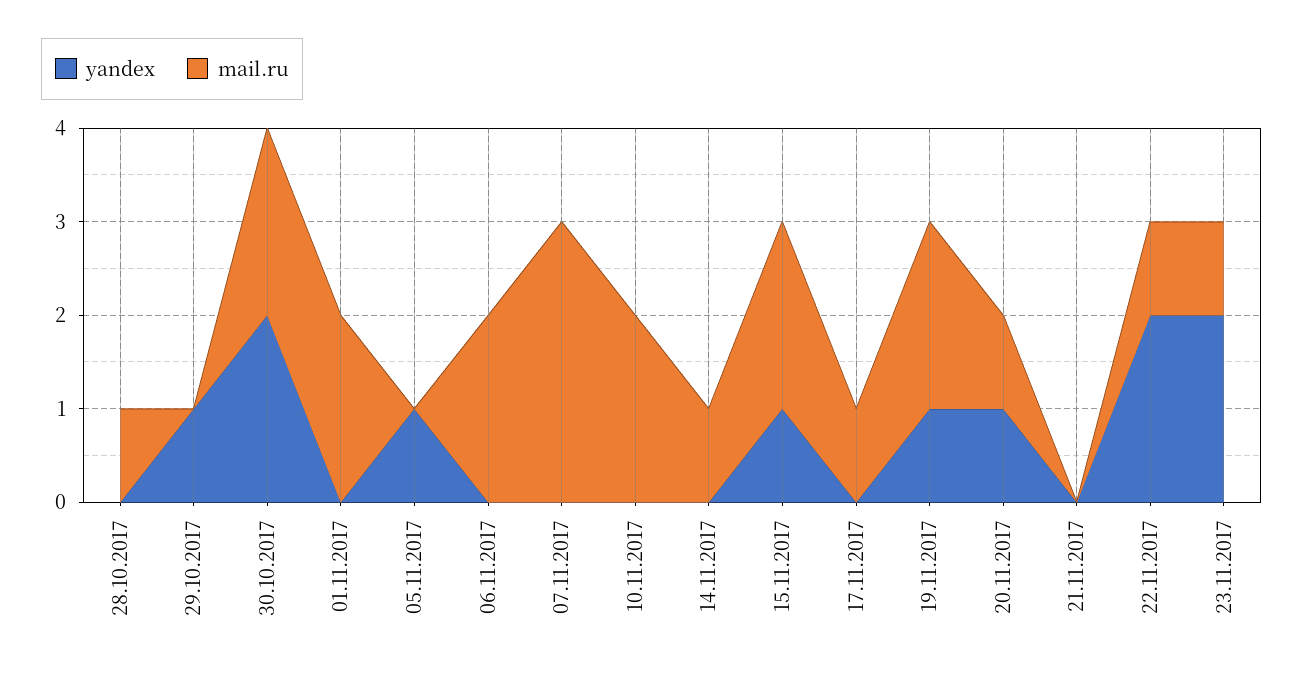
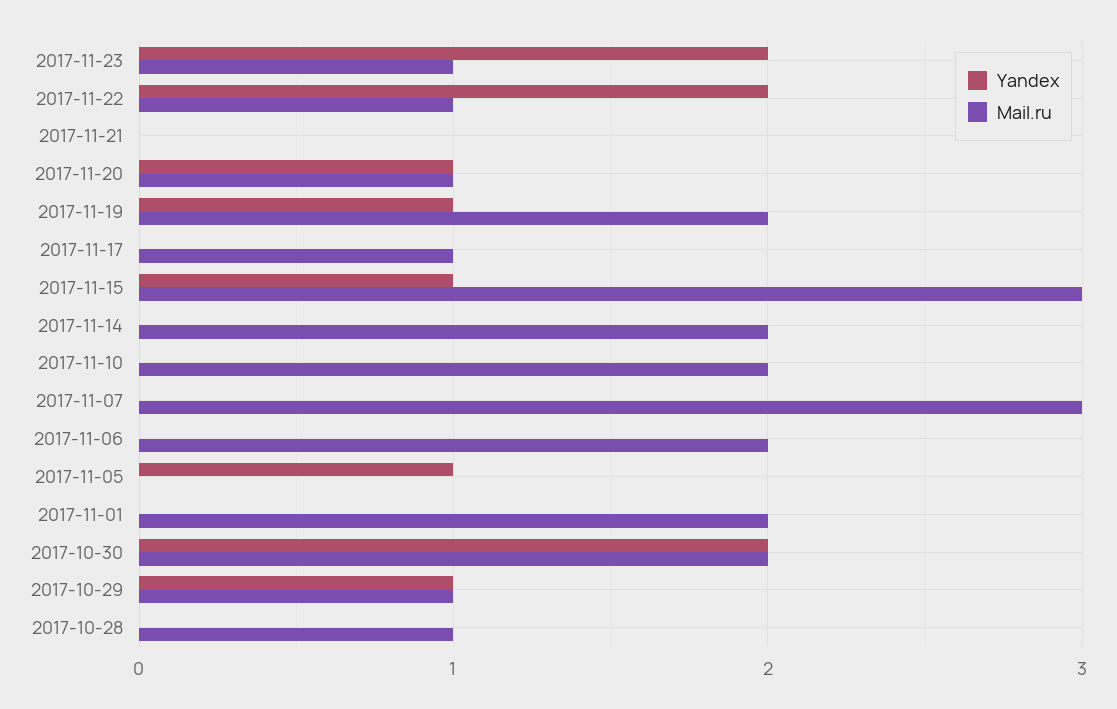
mail.ru, 29.10.2017: 0 -> 1
mail.ru, 14.11.2017: 1 -> 2
mail.ru, 15.11.2017: 2 -> 3

